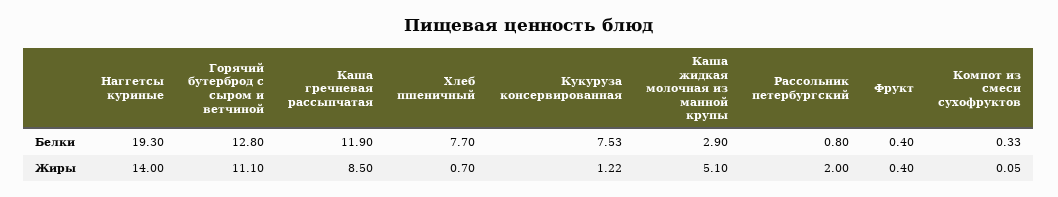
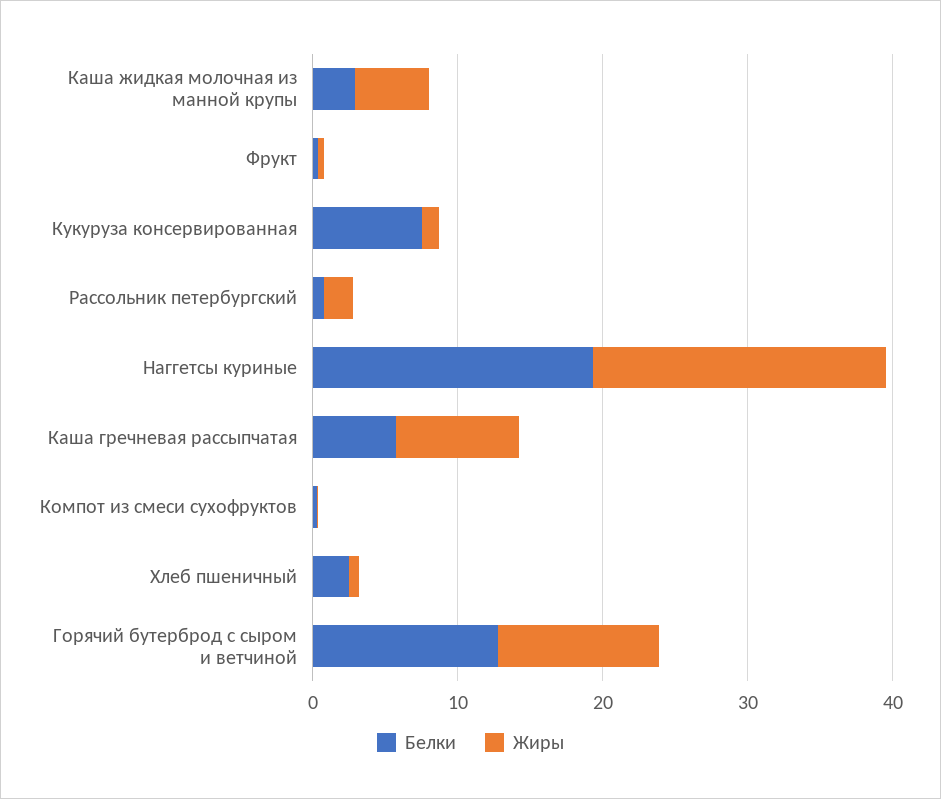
Белки, Каша гречневая рассыпчатая: 11.9 -> 6
Белки, Хлеб пшеничный: 7.7 -> 2
Жиры, Наггетсы куриные: 14 -> 20

